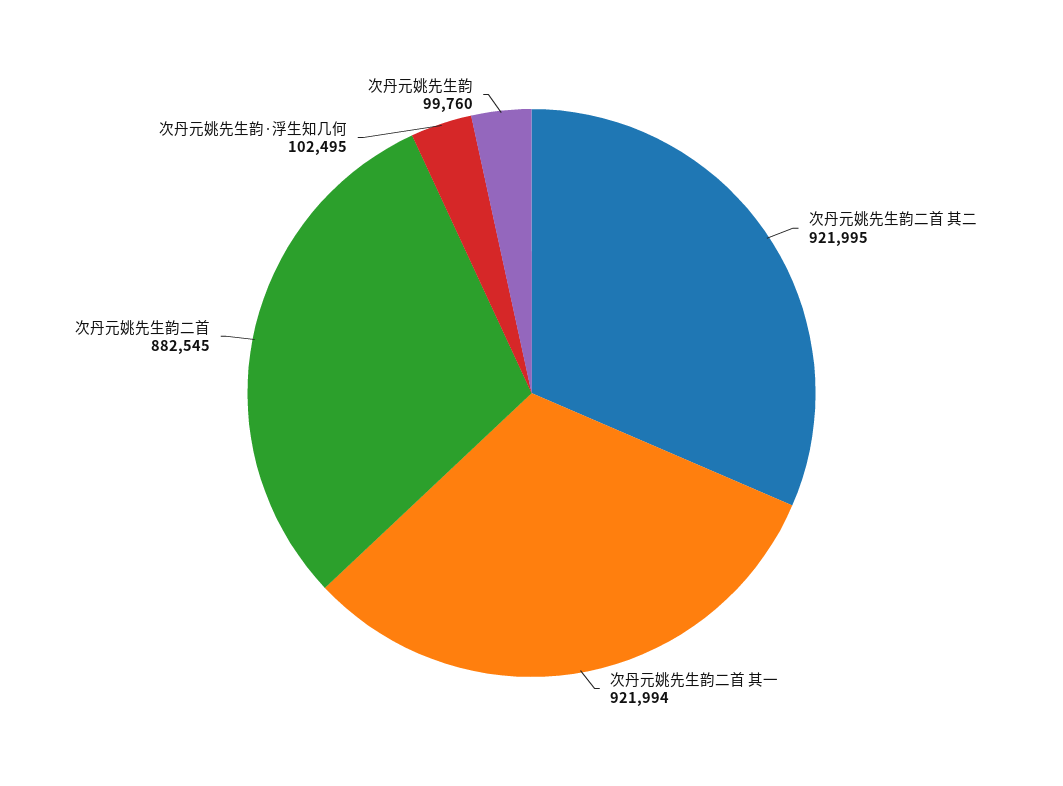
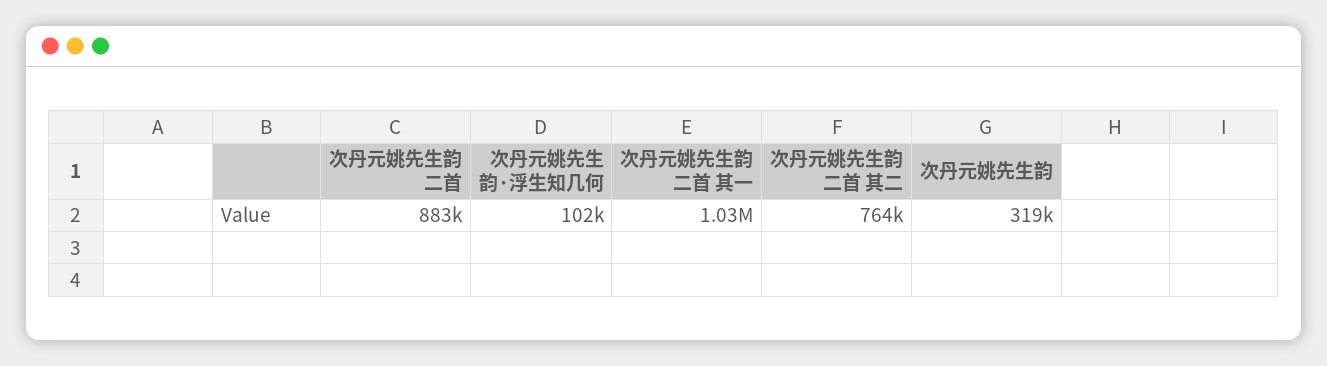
次丹元姚先生韵二首 其二: 921995 -> 764000
次丹元姚先生韵二首 其一: 921994 -> 1030000
次丹元姚先生韵: 99760 -> 319000

